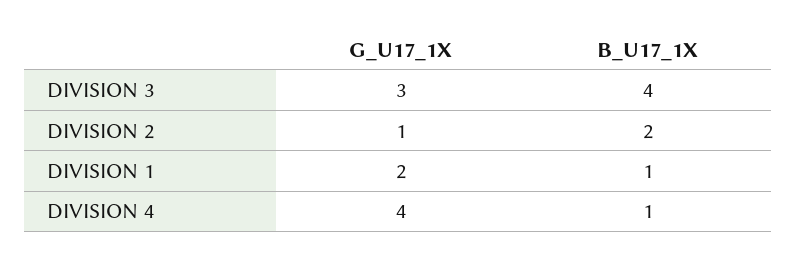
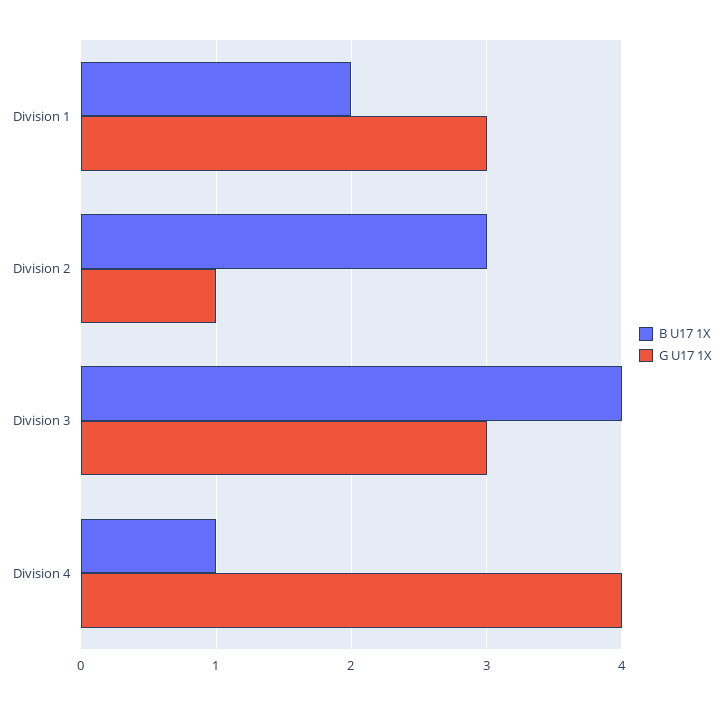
B_U17_1X, DIVISION 2: 2 -> 3
G_U17_1X, DIVISION 1: 2 -> 3
B_U17_1X, DIVISION 1: 1 -> 2

